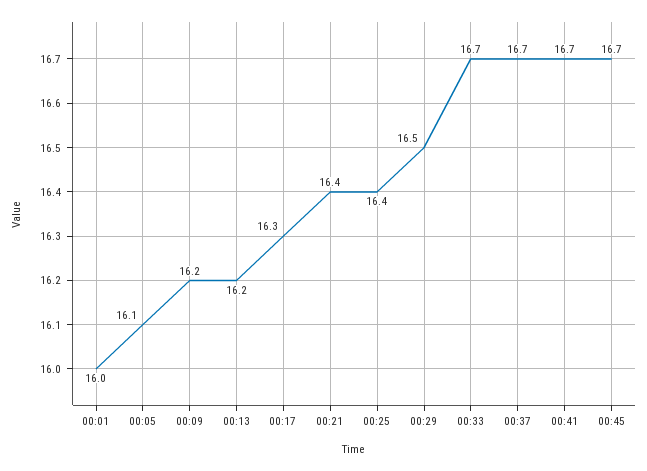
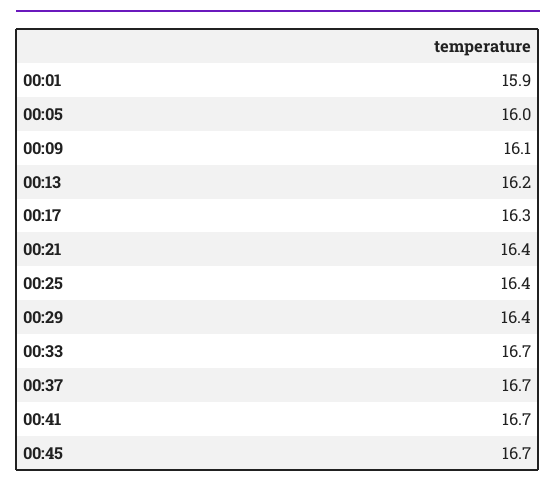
00:01: 16 -> 15.9
00:05: 16.1 -> 16
00:09: 16.2 -> 16.1
00:29: 16.5 -> 16.4

